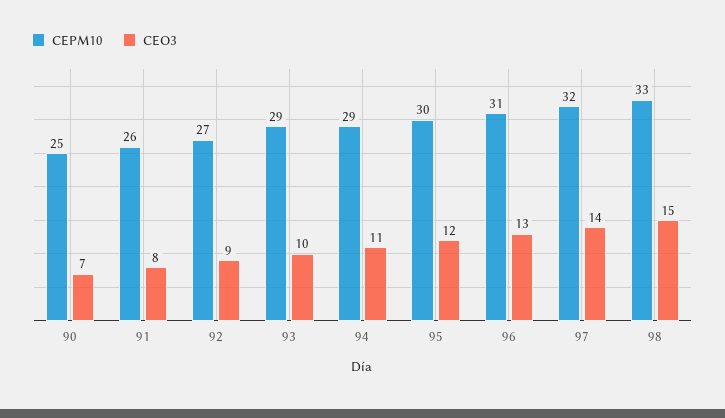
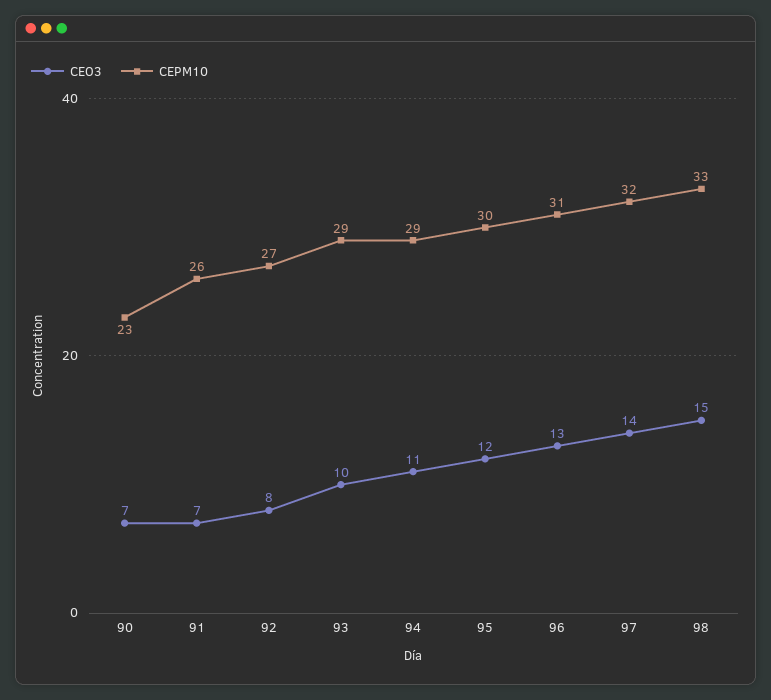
CEPM10, 90: 25 -> 23
CEO3, 91: 8 -> 7
CEO3, 92: 9 -> 8

